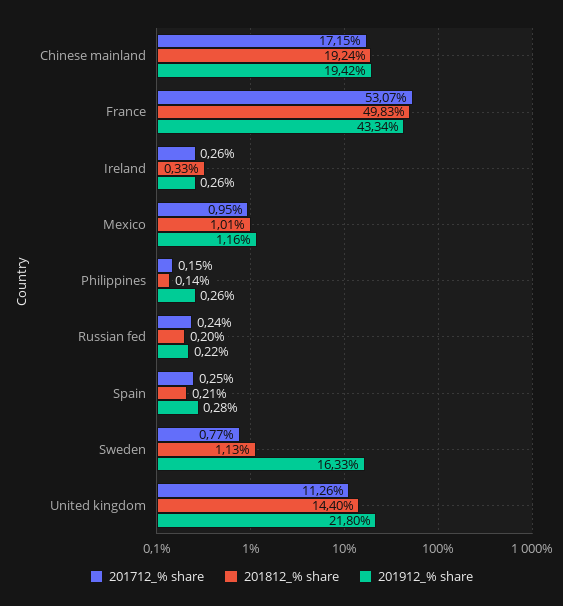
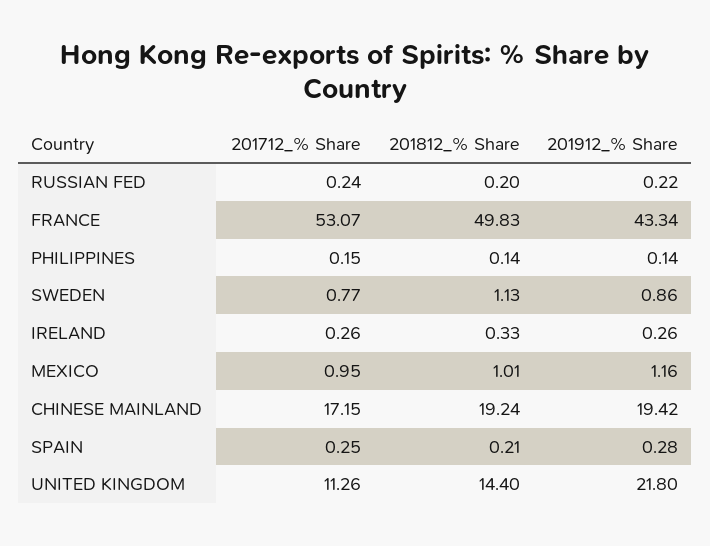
201912_% share, Philippines: 0.26 -> 0.14
201912_% share, Sweden: 16.33 -> 0.86

